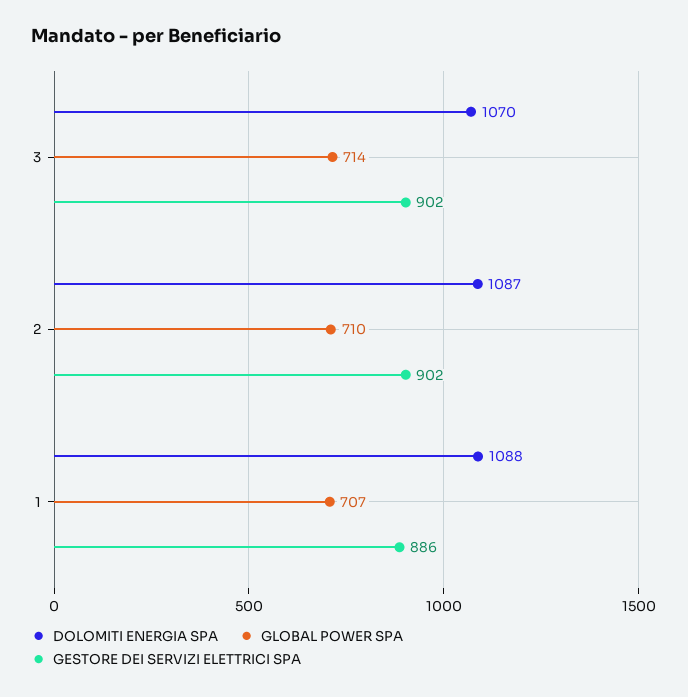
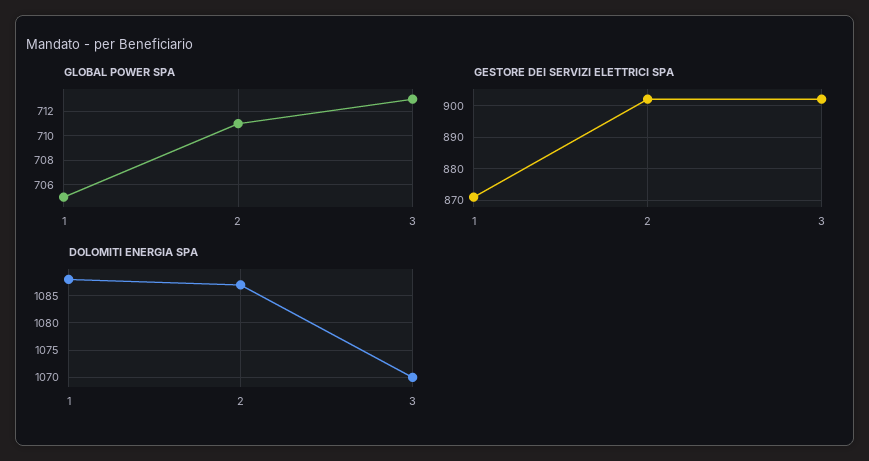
GLOBAL POWER SPA, 3: 714 -> 713
GLOBAL POWER SPA, 2: 710 -> 711
GLOBAL POWER SPA, 1: 707 -> 705
GESTORE DEI SERVIZI ELETTRICI SPA, 1: 886 -> 870

